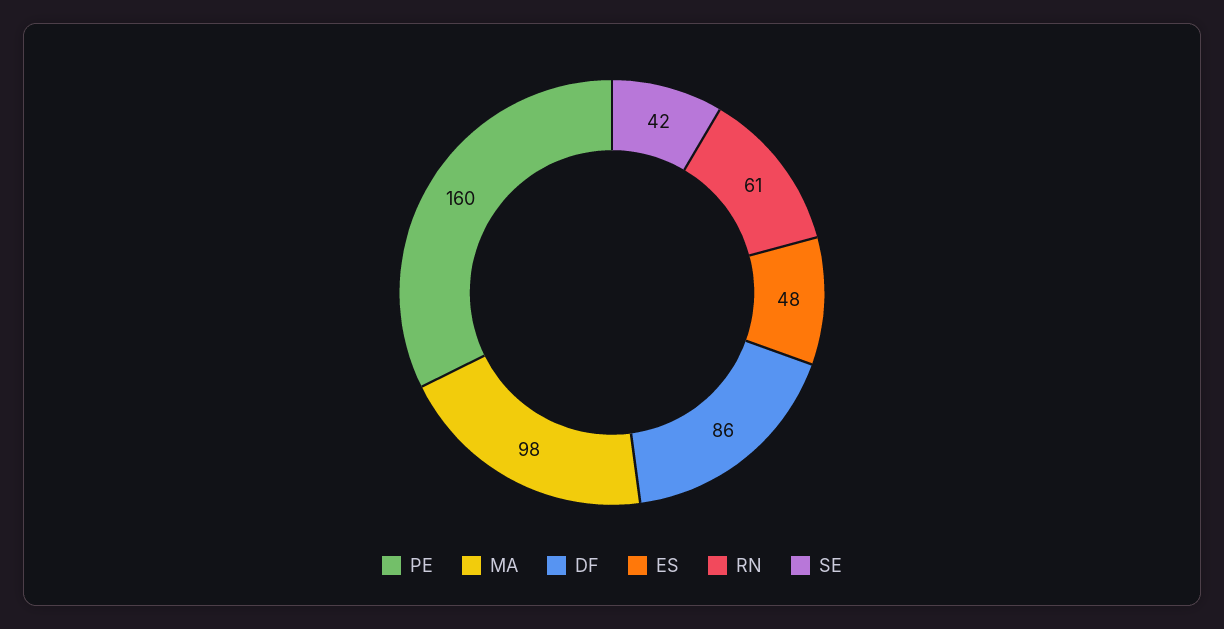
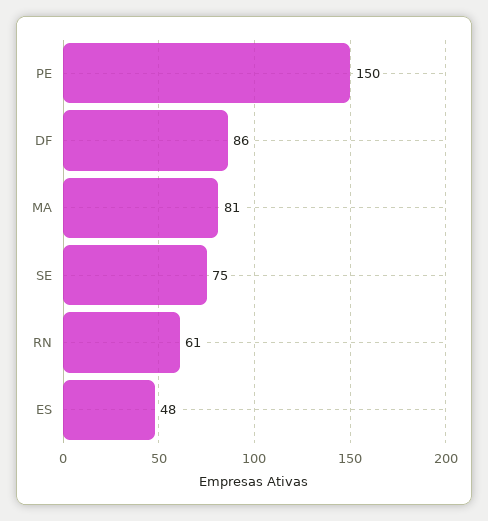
PE: 160 -> 150
MA: 98 -> 81
SE: 42 -> 75

